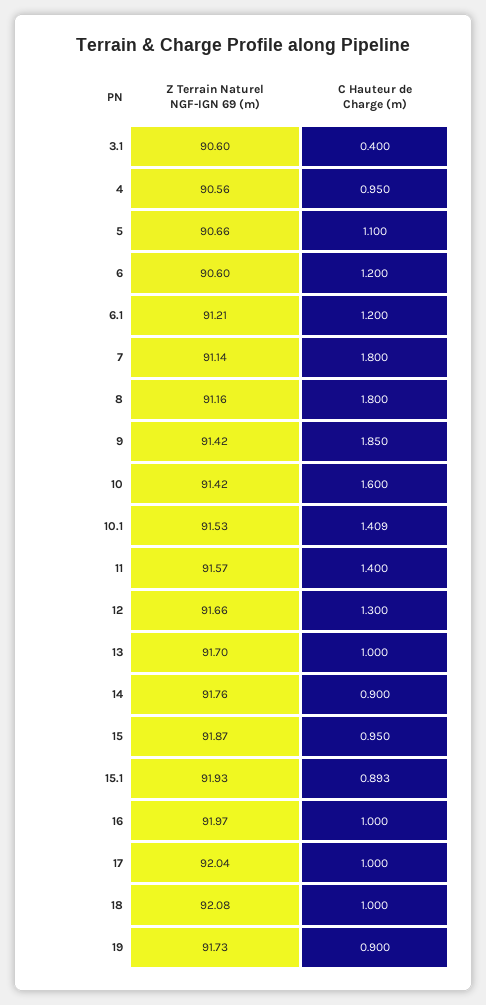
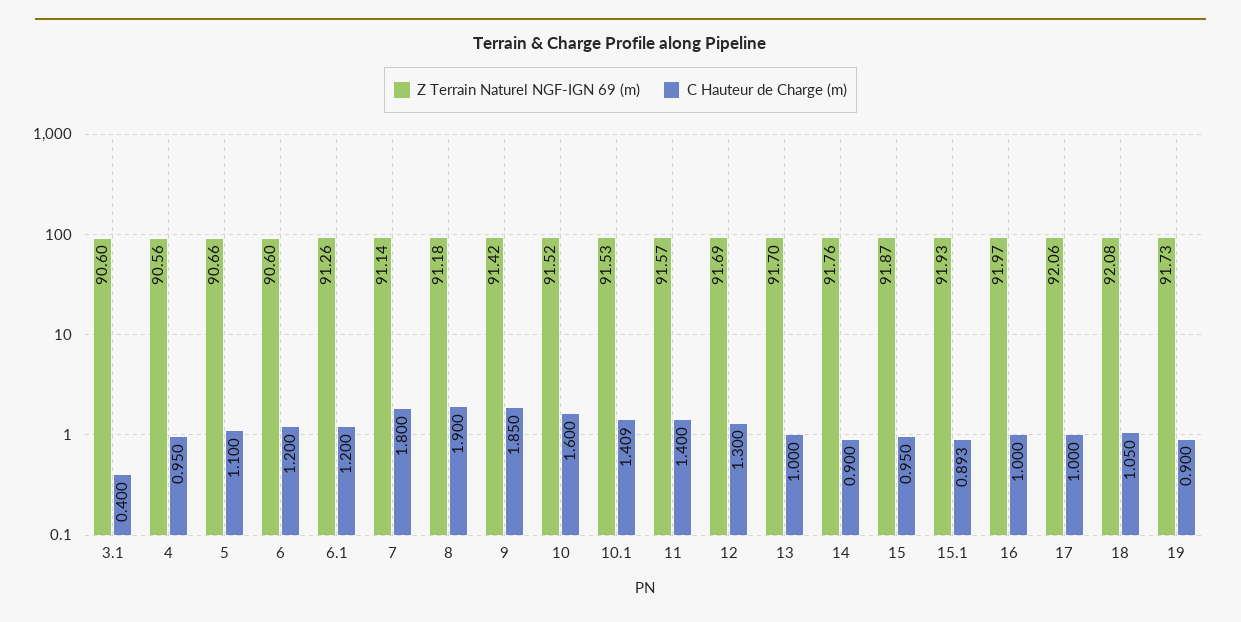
Z Terrain Naturel NGF-IGN 69 (m), 6.1: 91.21 -> 91.26
Z Terrain Naturel NGF-IGN 69 (m), 8: 91.16 -> 91.18
C Hauteur de Charge (m), 8: 1.8 -> 1.9
Z Terrain Naturel NGF-IGN 69 (m), 10: 91.42 -> 91.52
Z Terrain Naturel NGF-IGN 69 (m), 12: 91.66 -> 91.69
Z Terrain Naturel NGF-IGN 69 (m), 17: 92.04 -> 92.06
C Hauteur de Charge (m), 18: 1 -> 1.05

